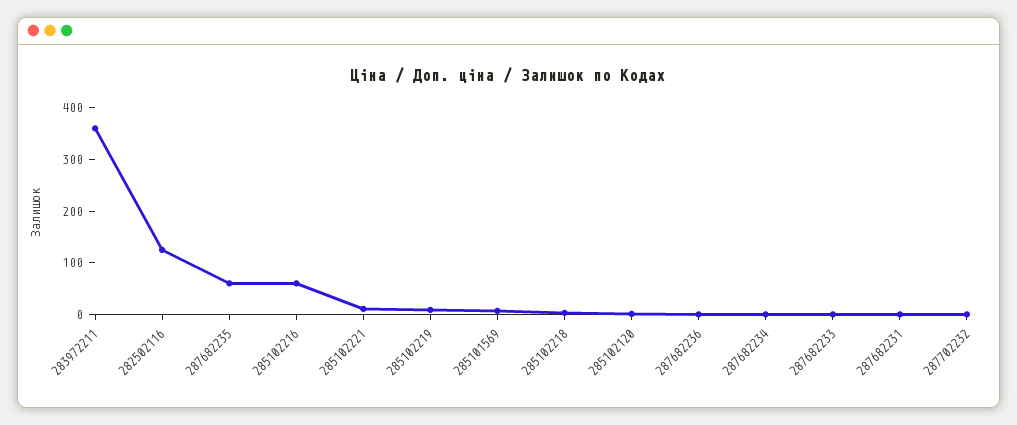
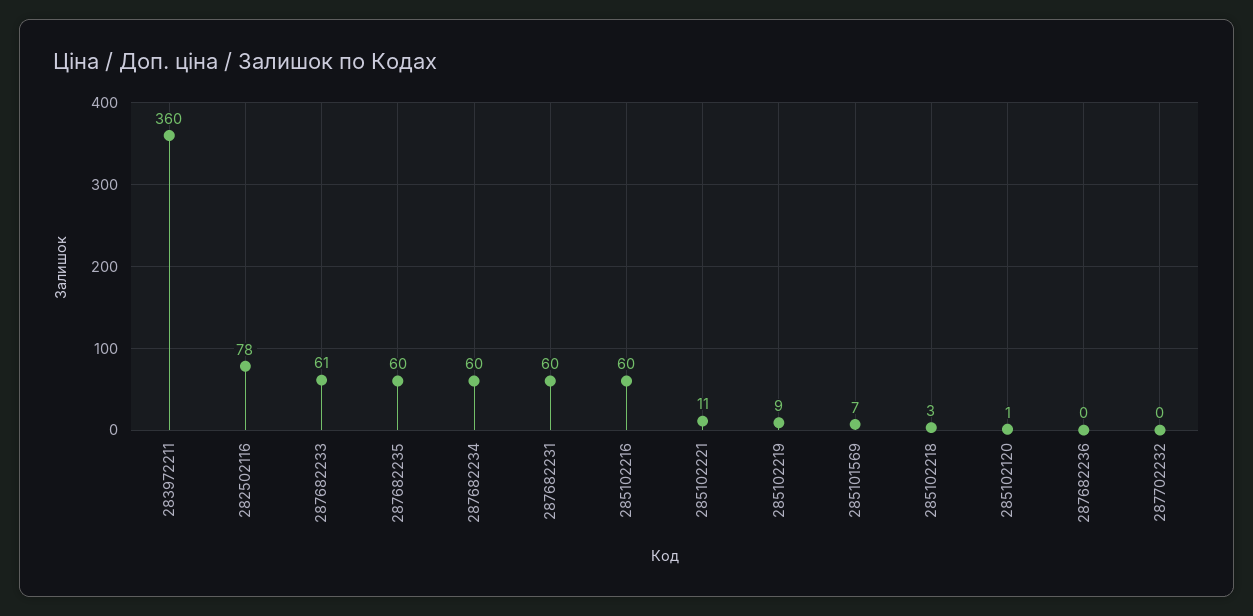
282502116: 120 -> 78
287682234: 0 -> 60
287682233: 0 -> 61
287682231: 0 -> 60

